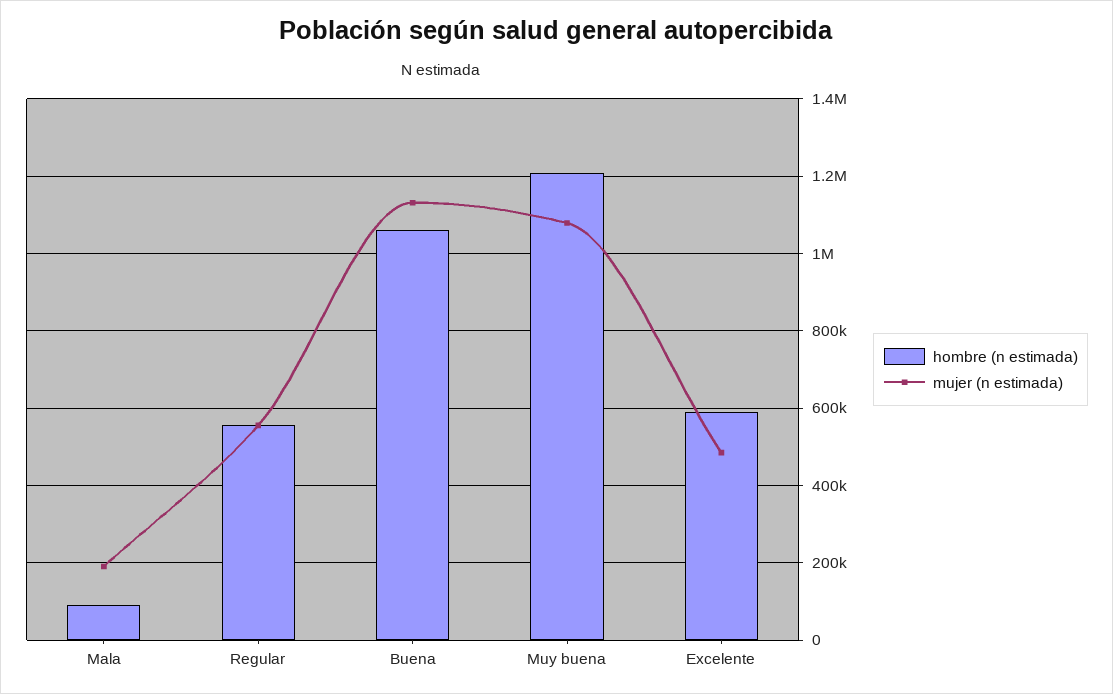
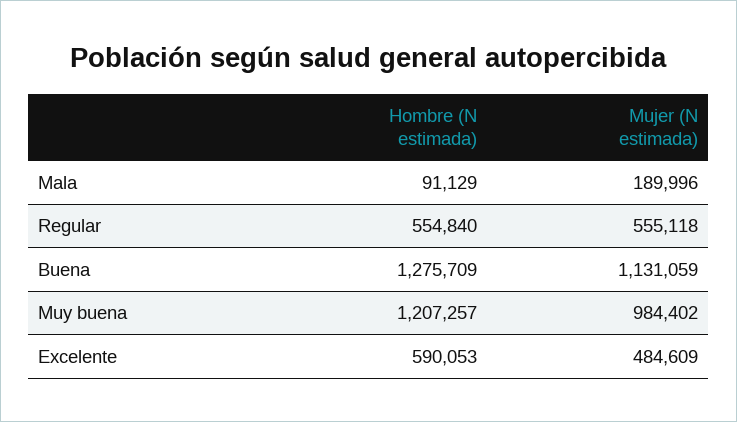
hombre (n estimada), Buena: 1060000 -> 1275709
mujer (n estimada), Muy buena: 1080000 -> 984402

